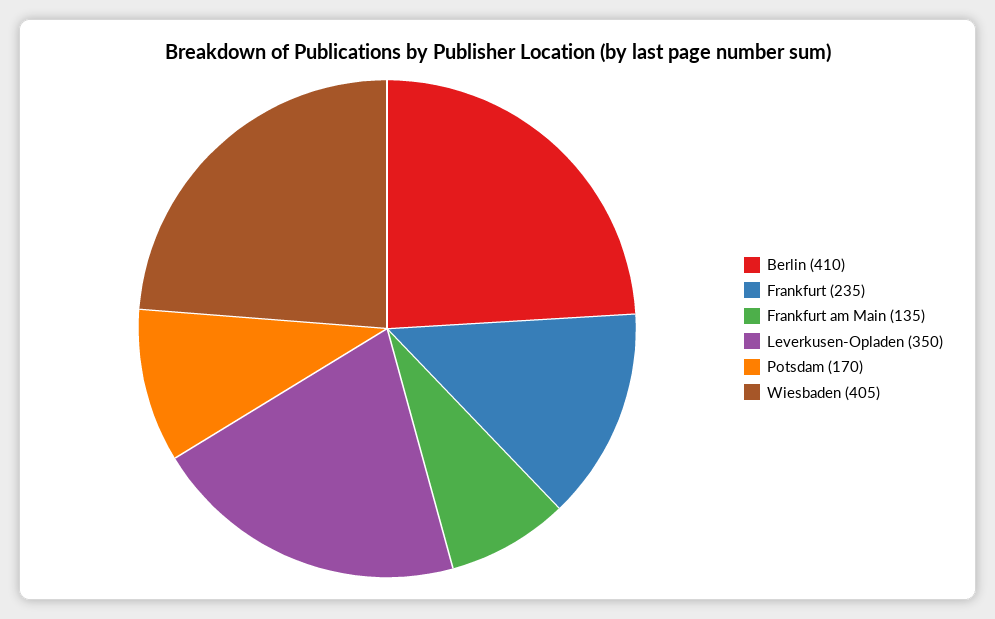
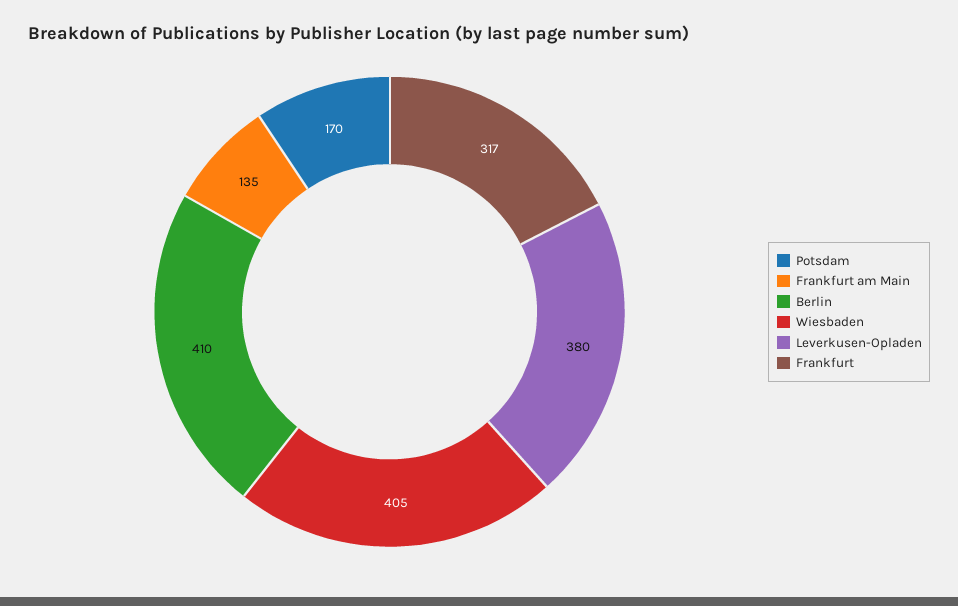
Frankfurt: 235 -> 317
Leverkusen-Opladen: 350 -> 380

